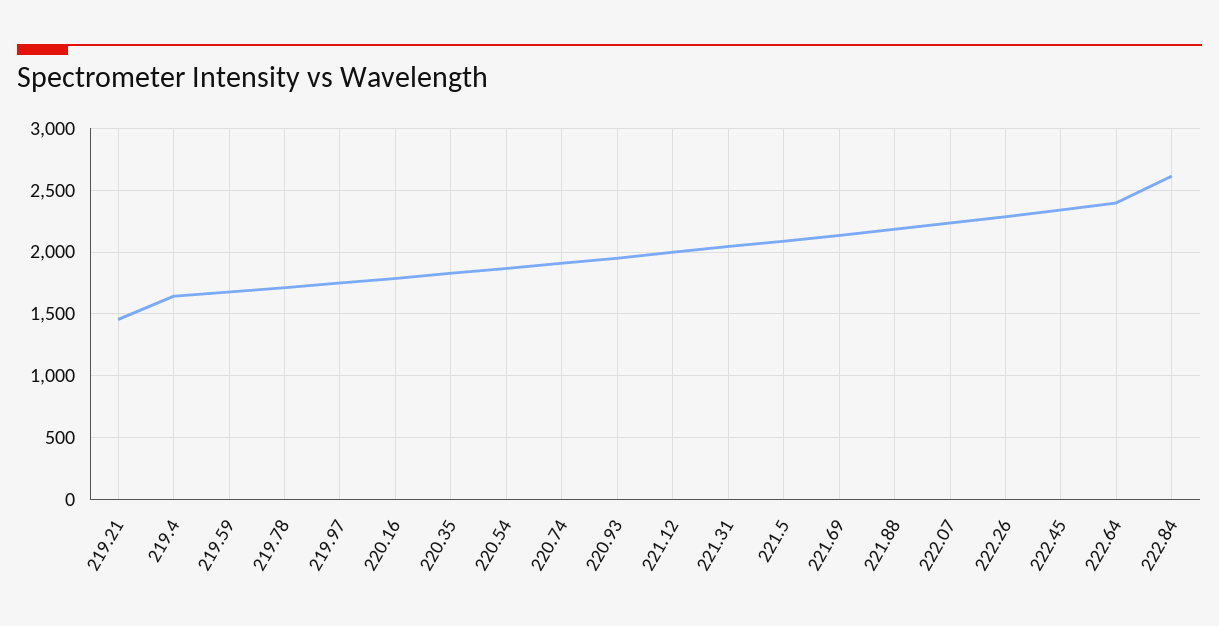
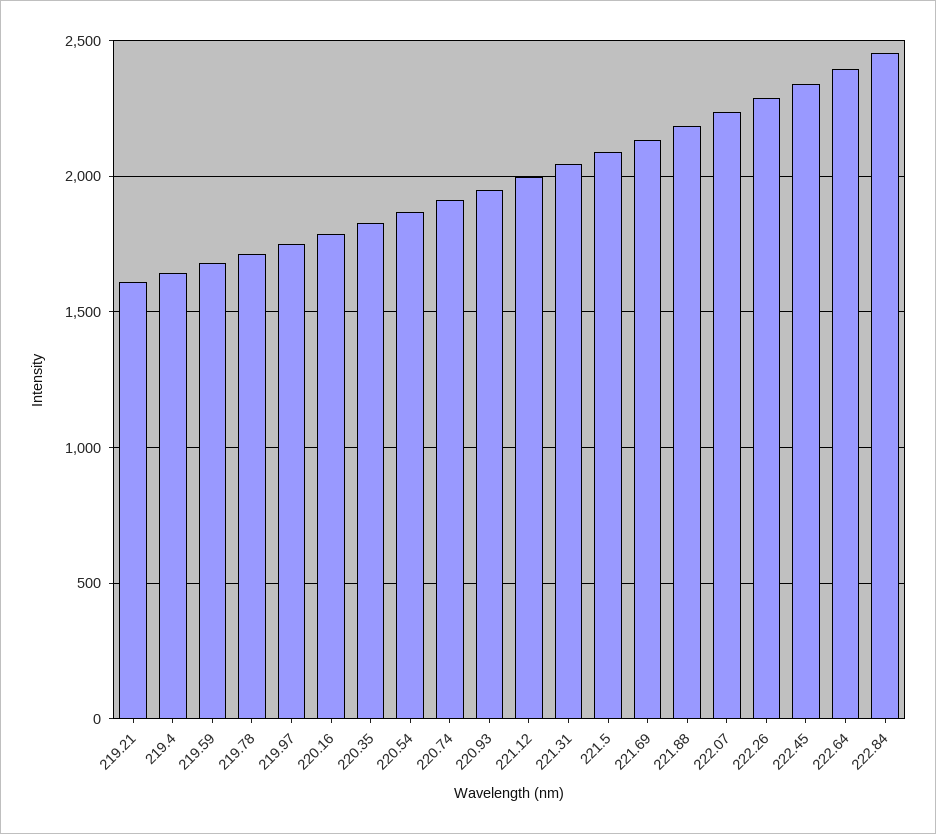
219.21: 1450 -> 1600
222.84: 2600 -> 2450

